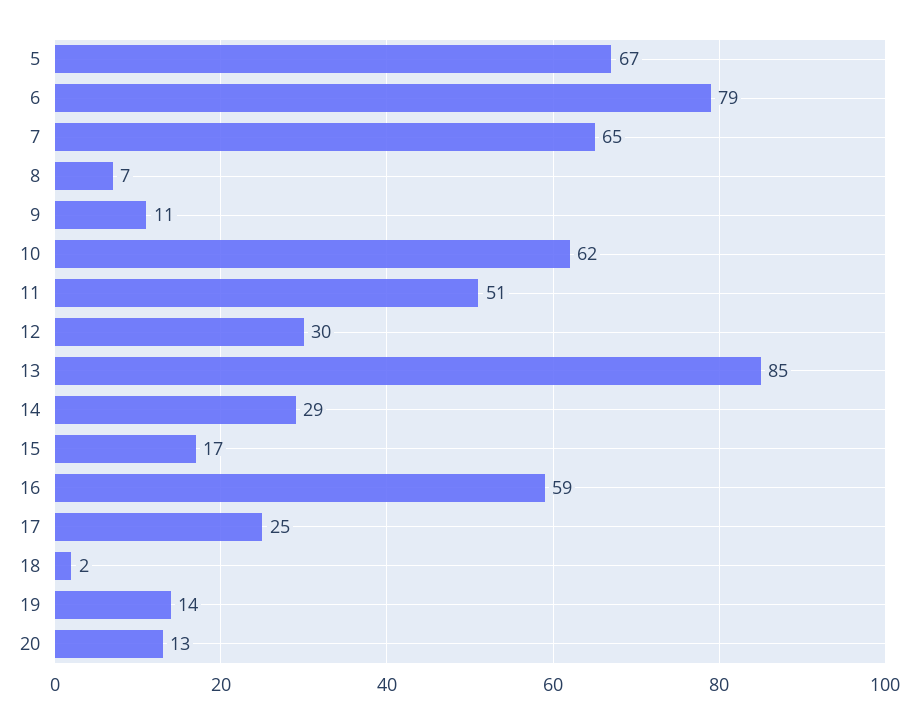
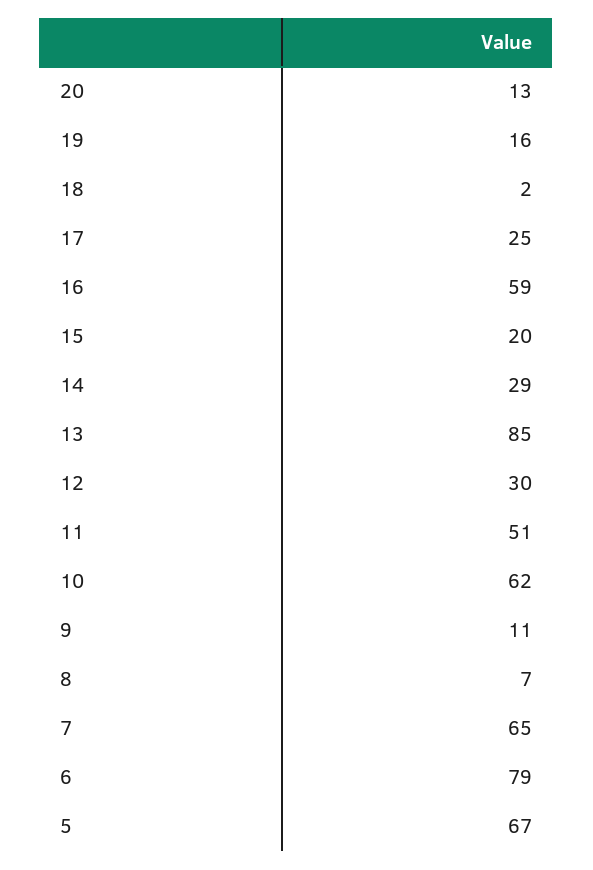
15: 17 -> 20
19: 14 -> 16

